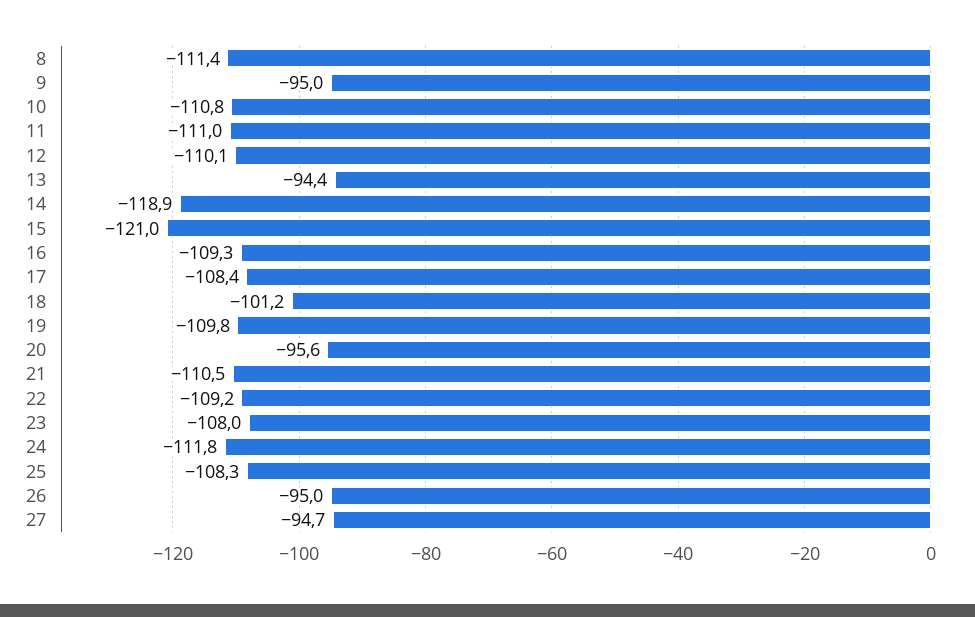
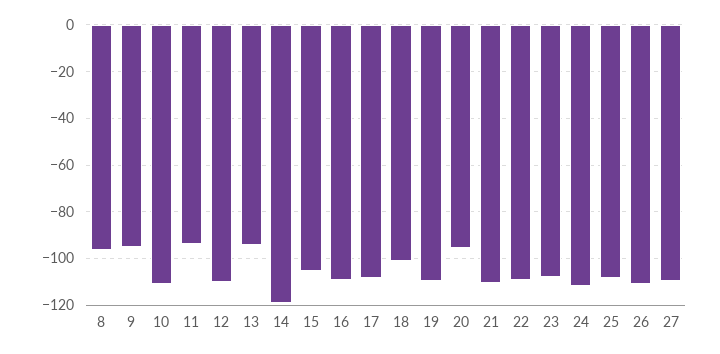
8: -111.4 -> -95
11: -111 -> -95
15: -121 -> -105
26: -95 -> -110
27: -94.7 -> -110

